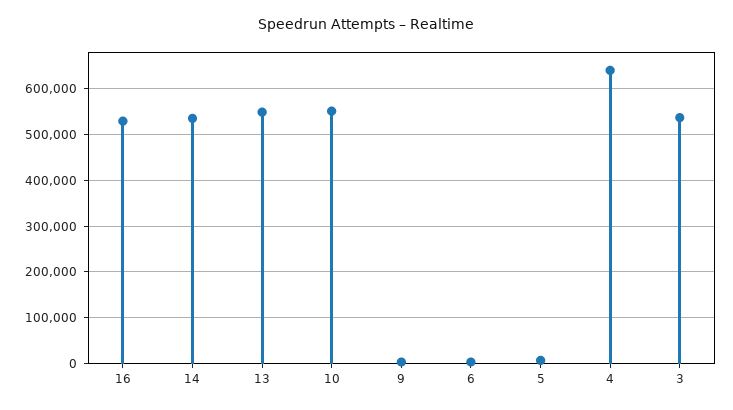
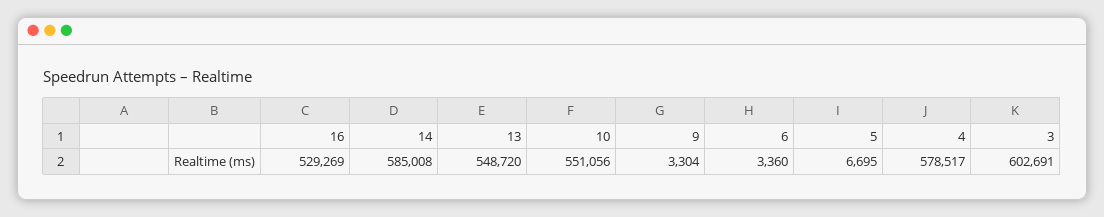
14: 540000 -> 585008
4: 640000 -> 578517
3: 540000 -> 602691

